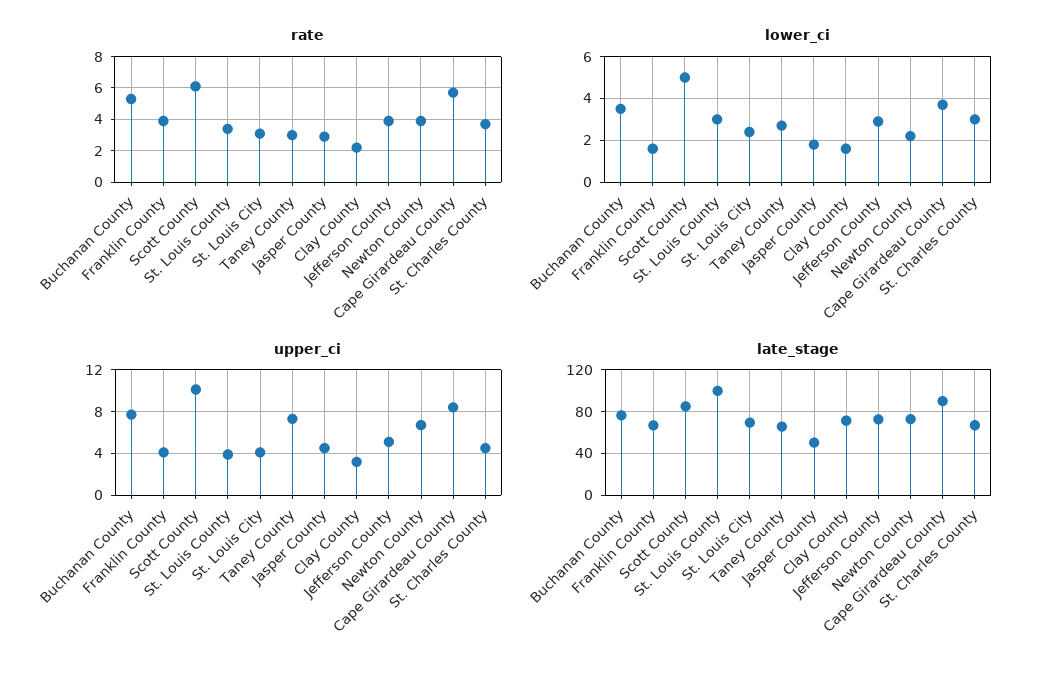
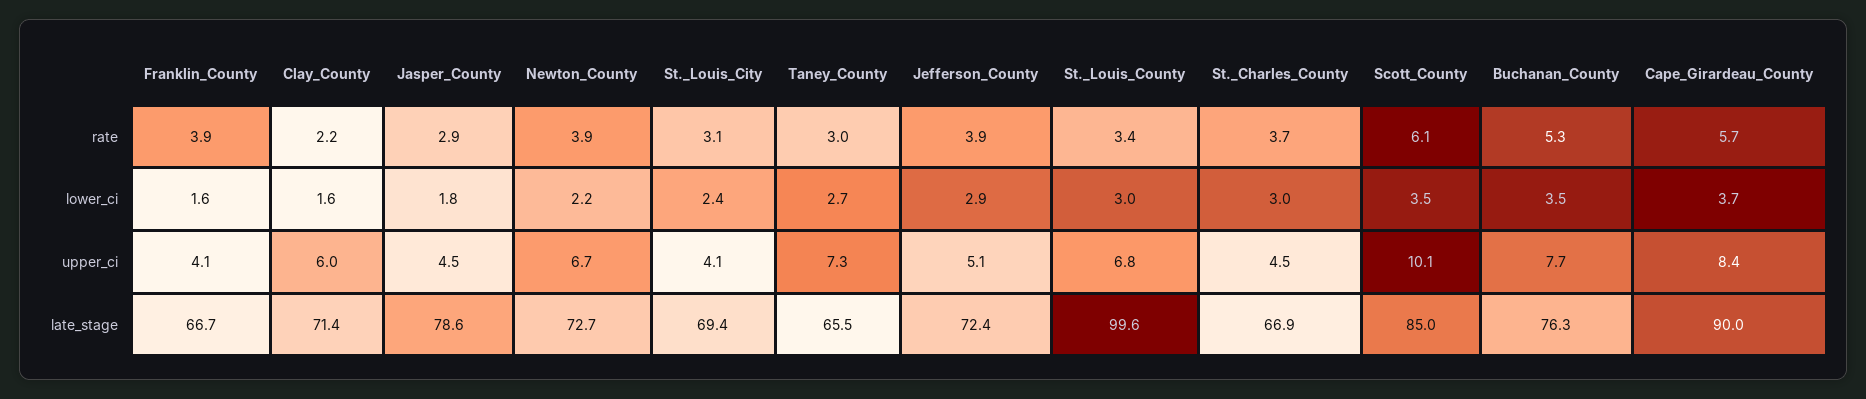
lower_ci, Scott County: 5 -> 3.5
upper_ci, St. Louis County: 4 -> 6.8
upper_ci, Clay County: 3 -> 6
late_stage, Jasper County: 50 -> 78.6

